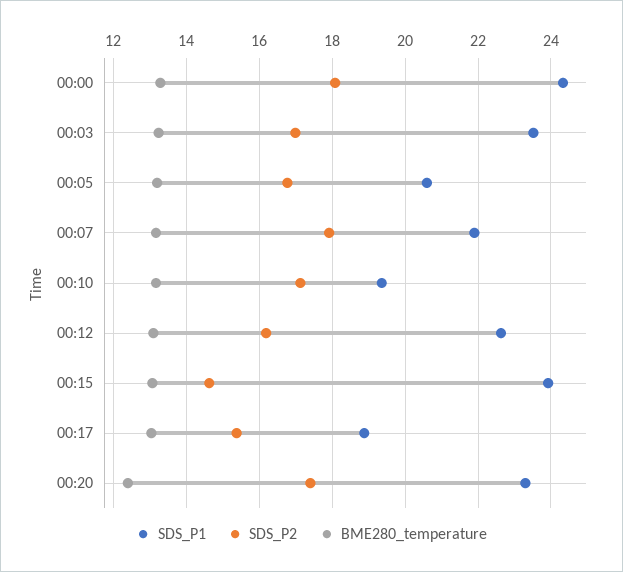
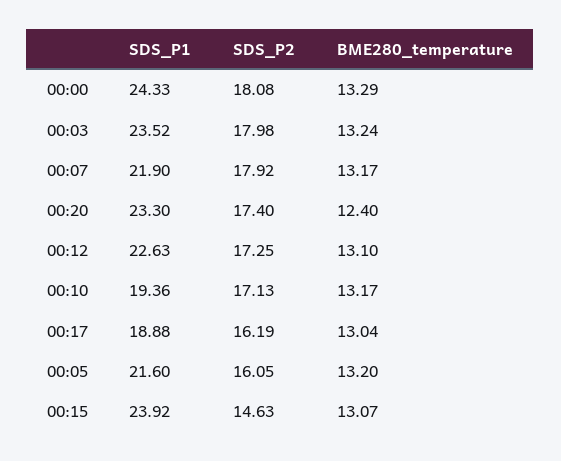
SDS_P2, 00:03: 17 -> 17.98
SDS_P1, 00:05: 20.6 -> 21.6
SDS_P2, 00:05: 16.8 -> 16.05
SDS_P2, 00:12: 16.2 -> 17.25
SDS_P2, 00:17: 15.4 -> 16.19

